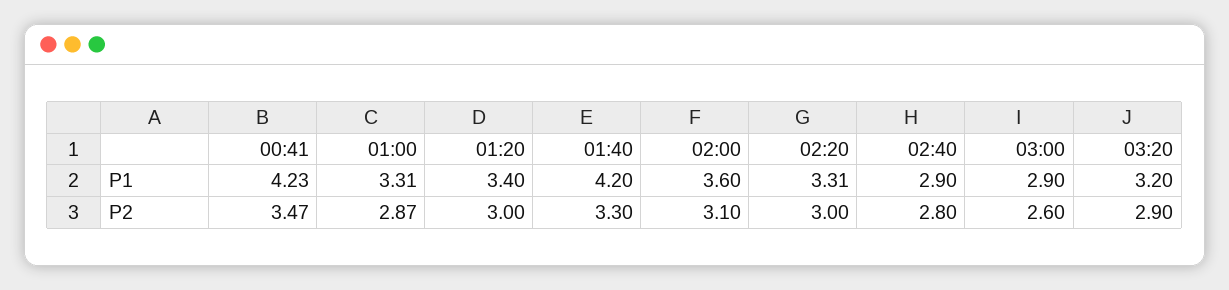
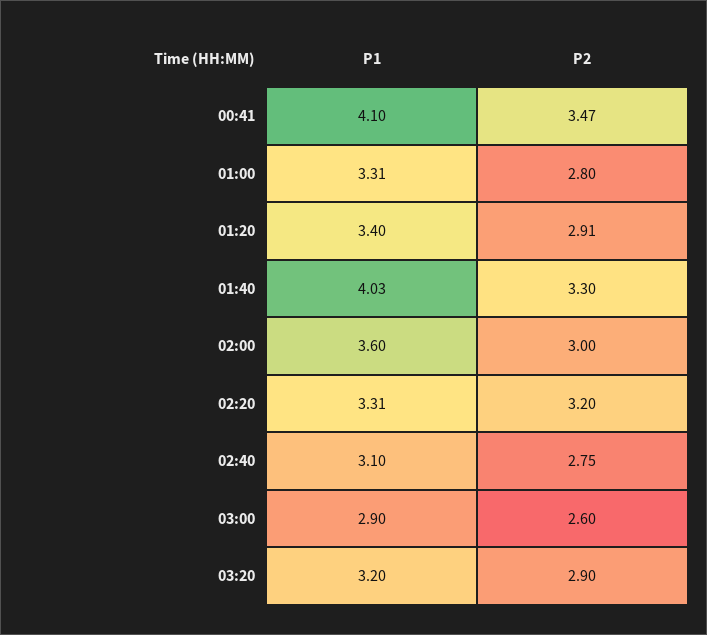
00:41, P1: 4.23 -> 4.1
01:40, P1: 4.2 -> 4.03
02:40, P1: 2.9 -> 3.1
01:00, P2: 2.87 -> 2.8
01:20, P2: 3 -> 2.91
02:00, P2: 3.1 -> 3
02:20, P2: 3 -> 3.2
02:40, P2: 2.8 -> 2.75

